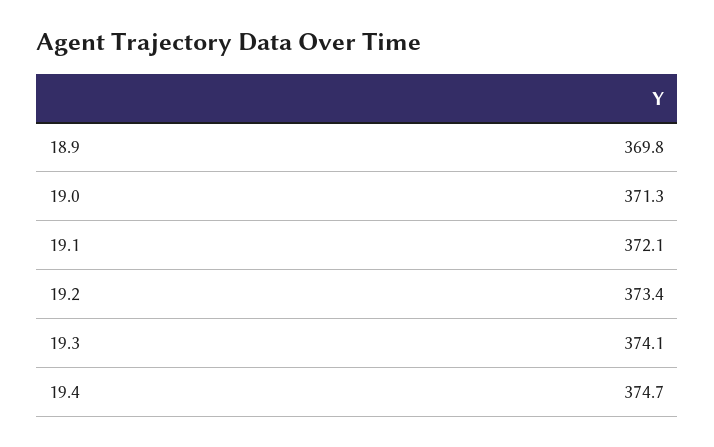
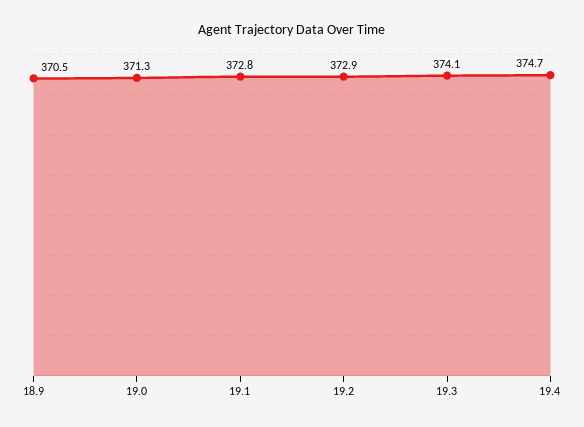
18.9: 369.8 -> 370.5
19.1: 372.1 -> 372.8
19.2: 373.4 -> 372.9

